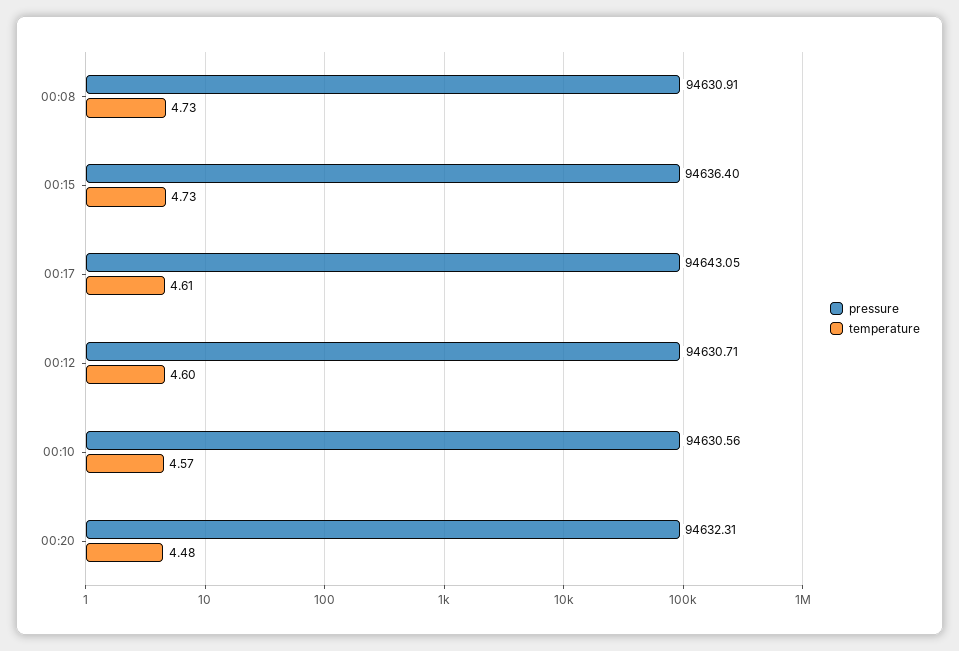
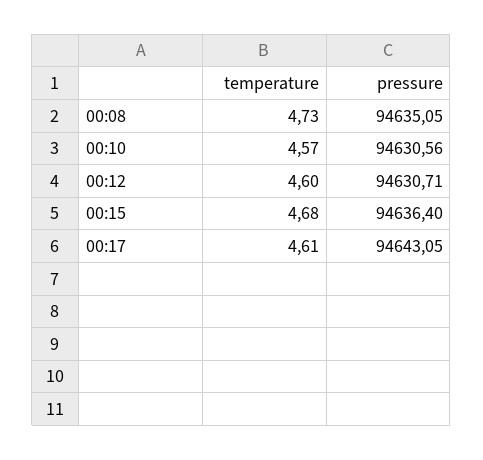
pressure, 00:08: 94630.91 -> 94635.05
temperature, 00:15: 4.73 -> 4.68
pressure, 00:20: 94632.31 -> none
temperature, 00:20: 4.48 -> none

